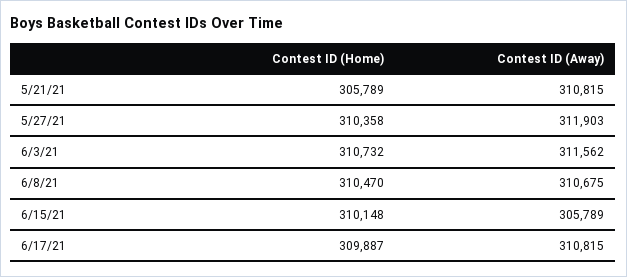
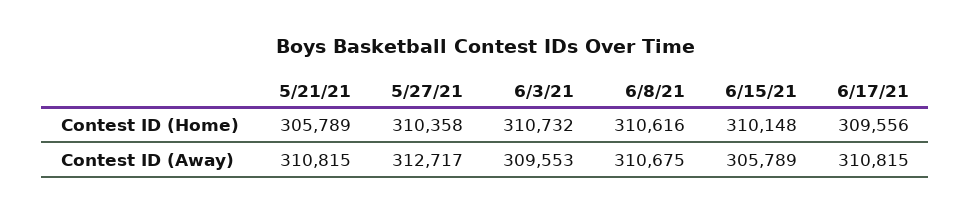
Contest ID (Away), 5/27/21: 311903 -> 312717
Contest ID (Away), 6/3/21: 311562 -> 309553
Contest ID (Home), 6/8/21: 310470 -> 310616
Contest ID (Home), 6/17/21: 309887 -> 309556

